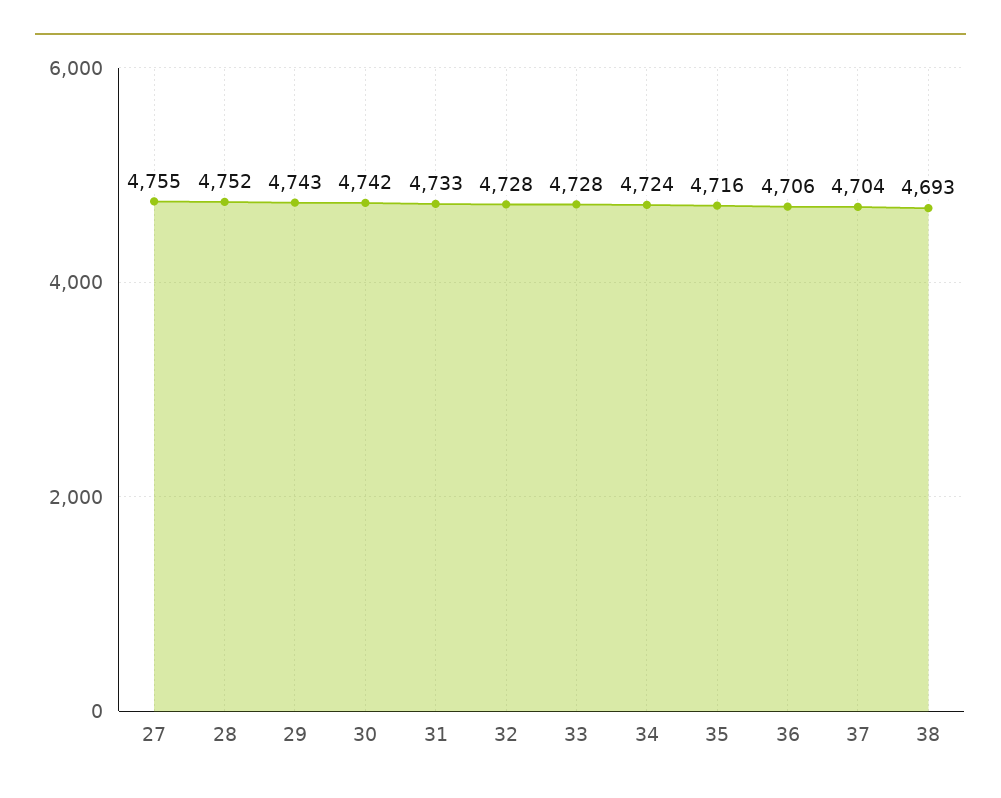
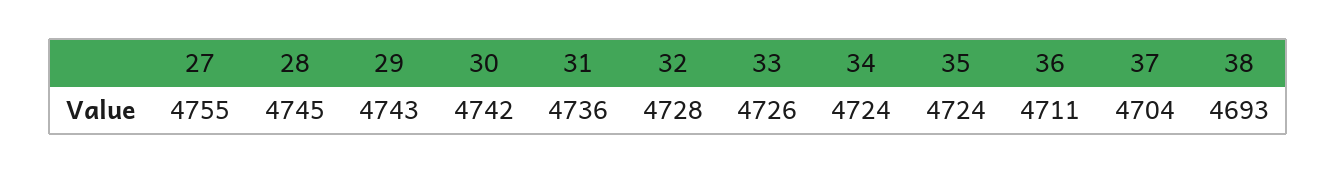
28: 4752 -> 4745
31: 4733 -> 4736
33: 4728 -> 4726
35: 4716 -> 4724
36: 4706 -> 4711

